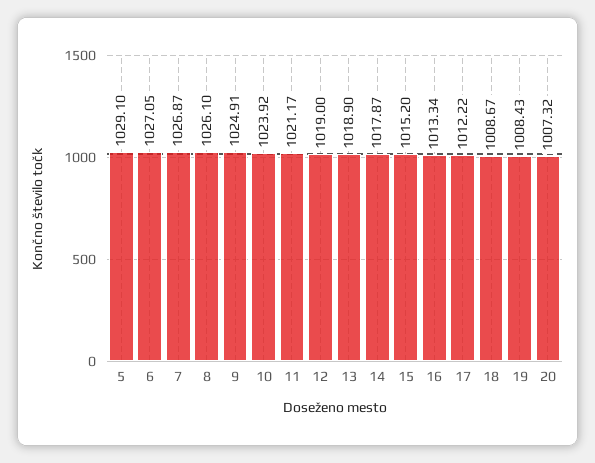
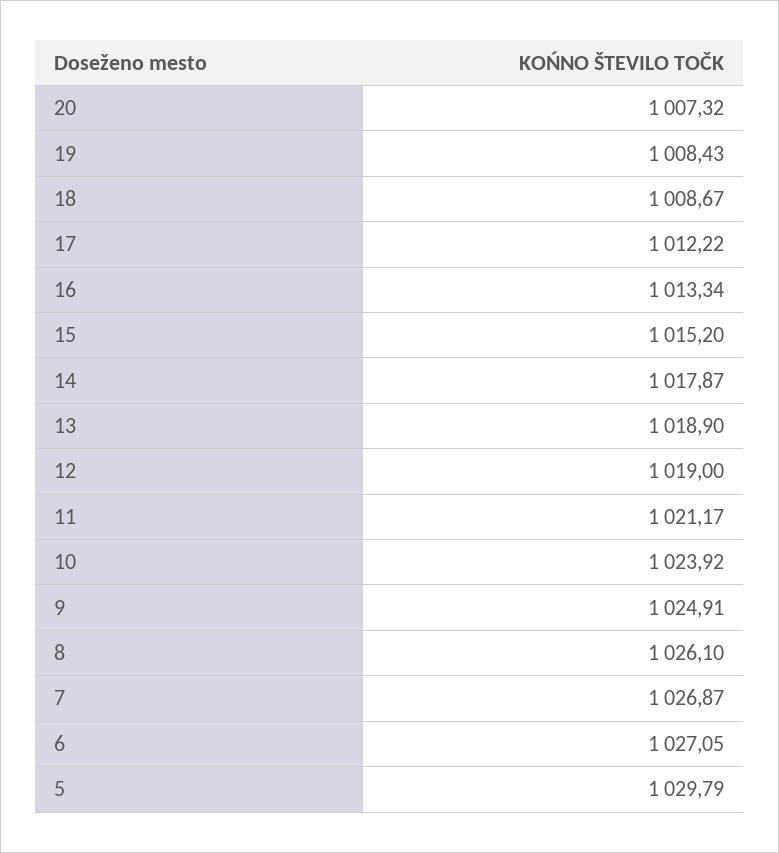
5: 1029.1 -> 1029.79

